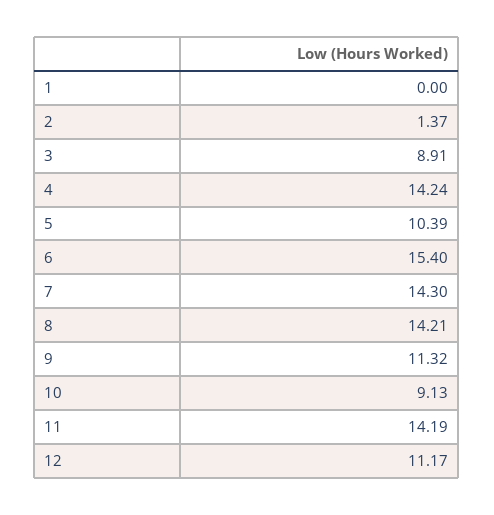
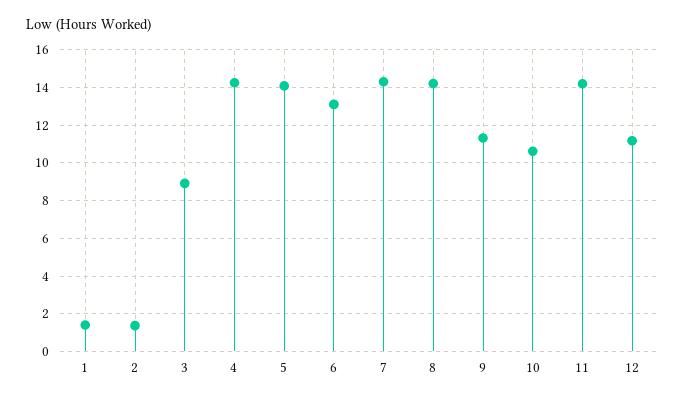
1: 0 -> 1.5
5: 10.39 -> 14
6: 15.4 -> 13
10: 9.13 -> 10.5

